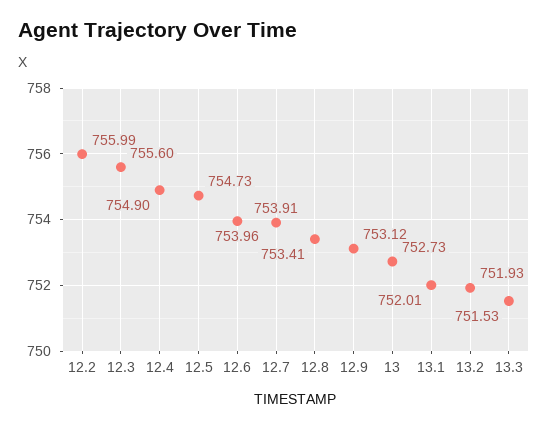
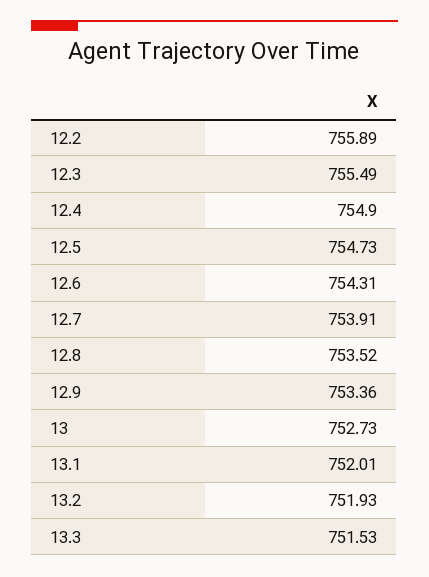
12.2: 755.99 -> 755.89
12.3: 755.6 -> 755.49
12.6: 753.96 -> 754.31
12.8: 753.41 -> 753.52
12.9: 753.12 -> 753.36

